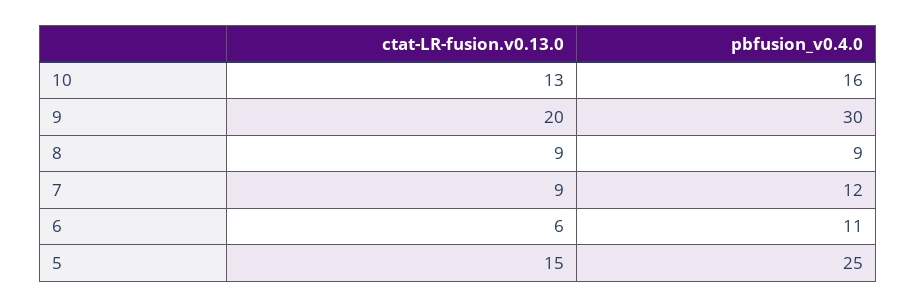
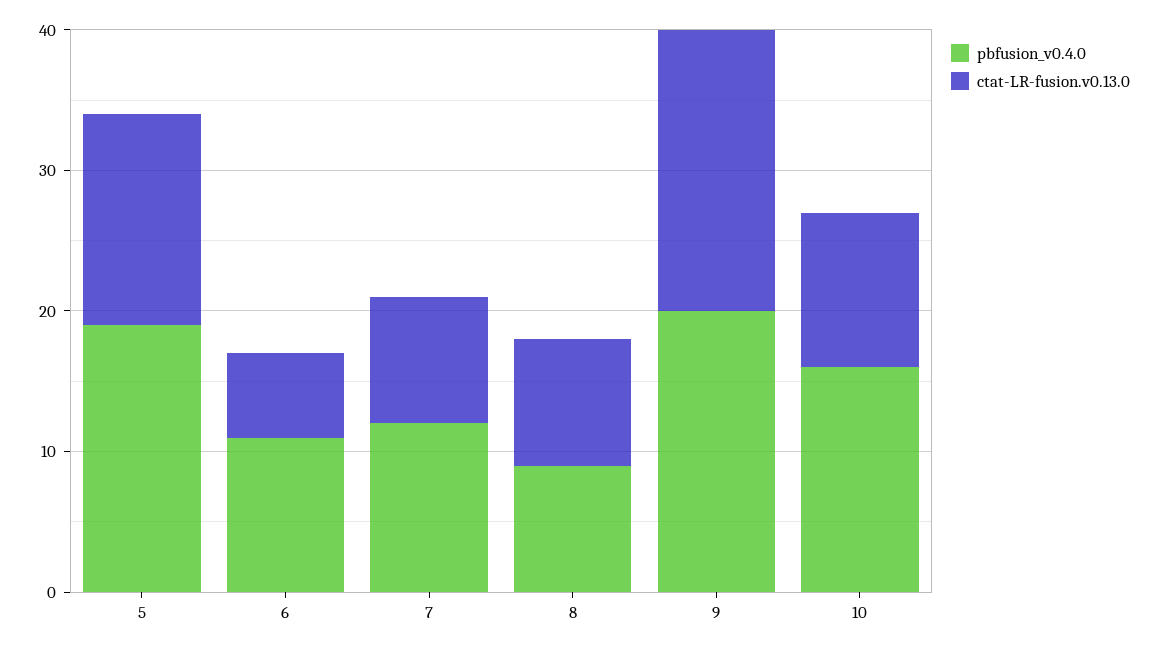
ctat-LR-fusion.v0.13.0, 10: 13 -> 11
pbfusion_v0.4.0, 9: 30 -> 20
pbfusion_v0.4.0, 5: 25 -> 19

